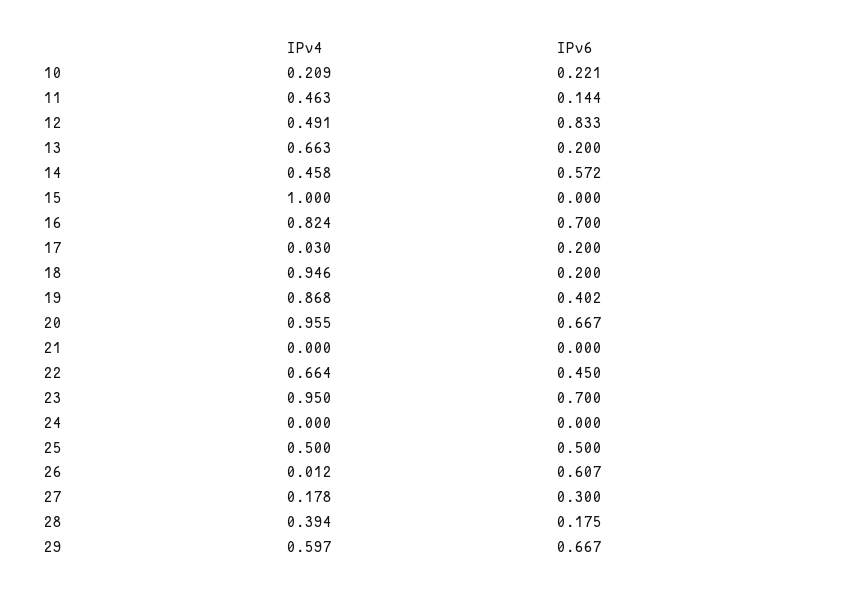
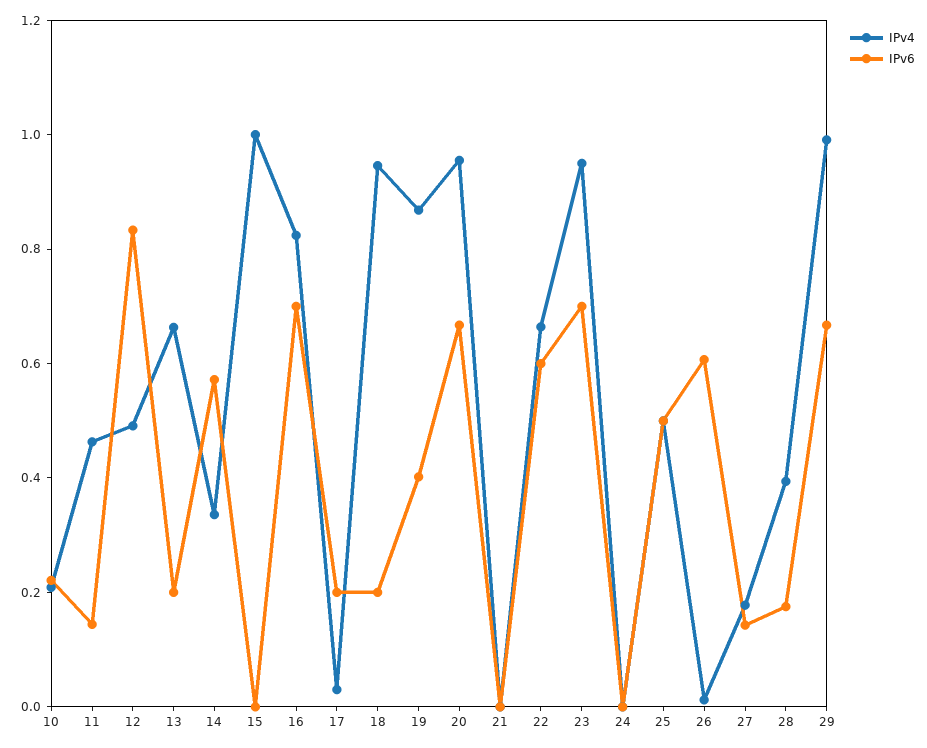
IPv4, 14: 0.458 -> 0.35
IPv6, 22: 0.45 -> 0.6
IPv6, 27: 0.3 -> 0.15
IPv4, 29: 0.597 -> 1

